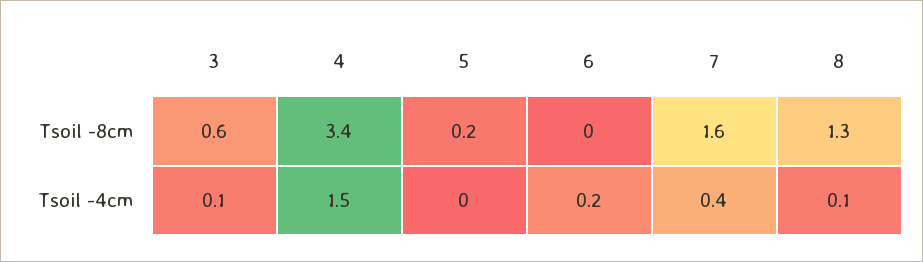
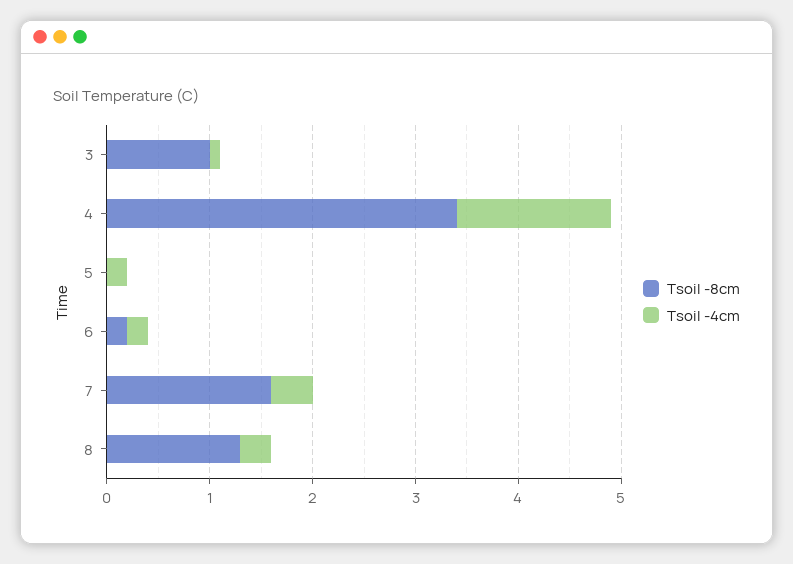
Tsoil -8cm, 3: 0.6 -> 1
Tsoil -8cm, 5: 0.2 -> 0
Tsoil -8cm, 6: 0 -> 0.2
Tsoil -4cm, 5: 0 -> 0.2
Tsoil -4cm, 8: 0.1 -> 0.3

